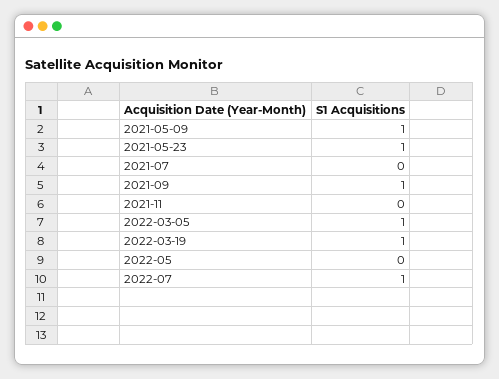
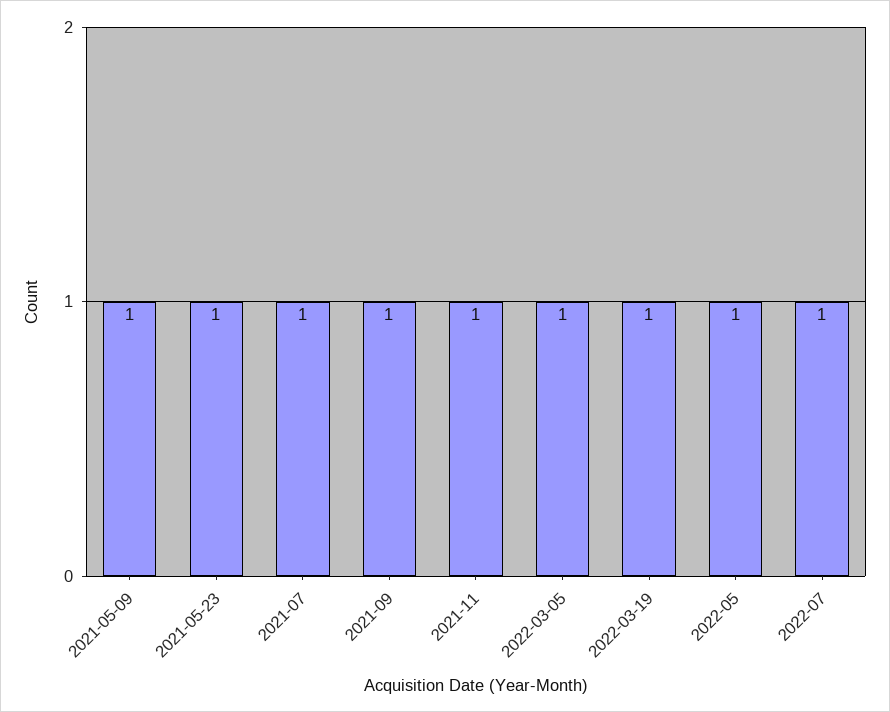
2021-07: 0 -> 1
2021-11: 0 -> 1
2022-05: 0 -> 1

